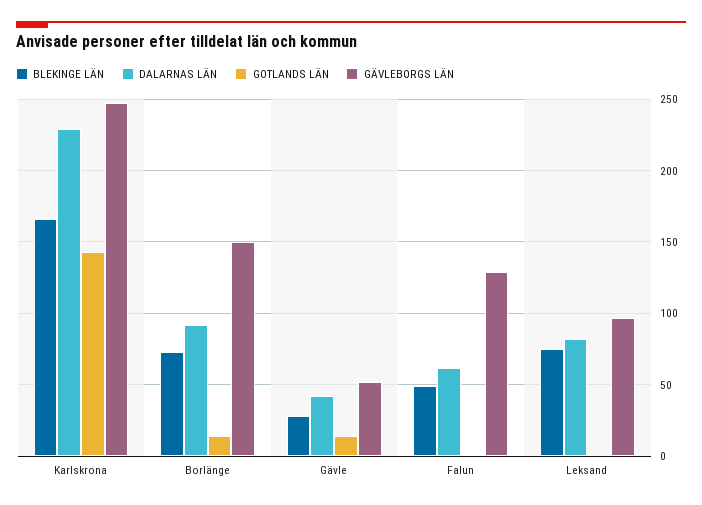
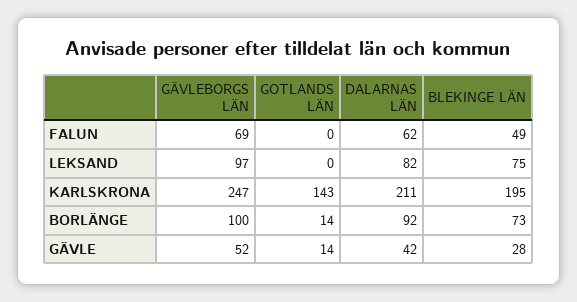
BLEKINGE LÄN, Karlskrona: 165 -> 195
DALARNAS LÄN, Karlskrona: 230 -> 211
GÄVLEBORGS LÄN, Borlänge: 150 -> 100
GÄVLEBORGS LÄN, Falun: 130 -> 69

